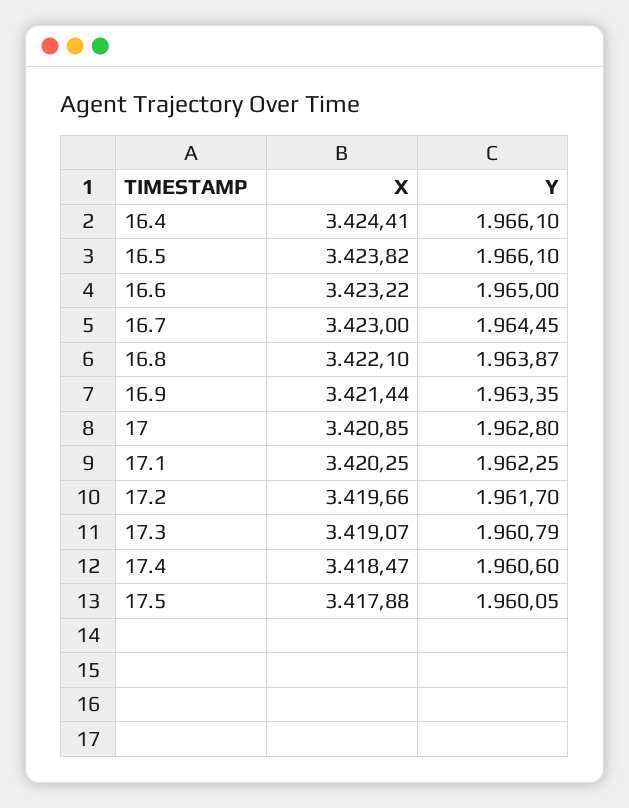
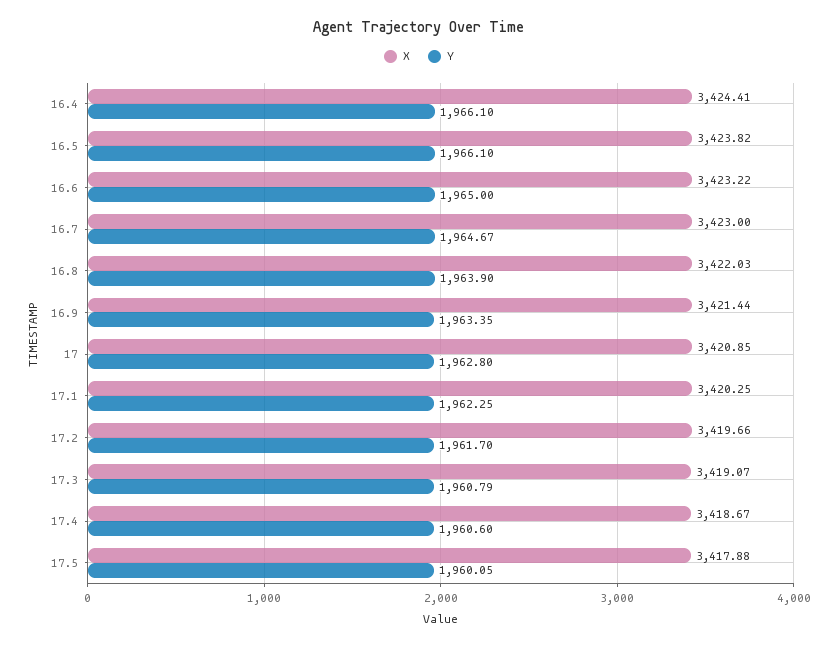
Y, 16.7: 1964.45 -> 1964.67
X, 16.8: 3422.1 -> 3422.03
Y, 16.8: 1963.87 -> 1963.9
X, 17.4: 3418.47 -> 3418.67

